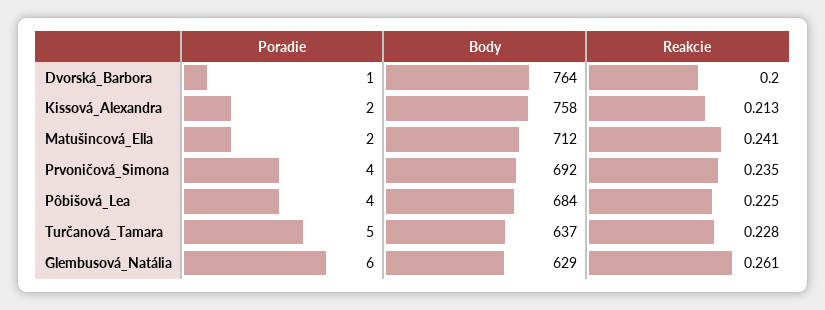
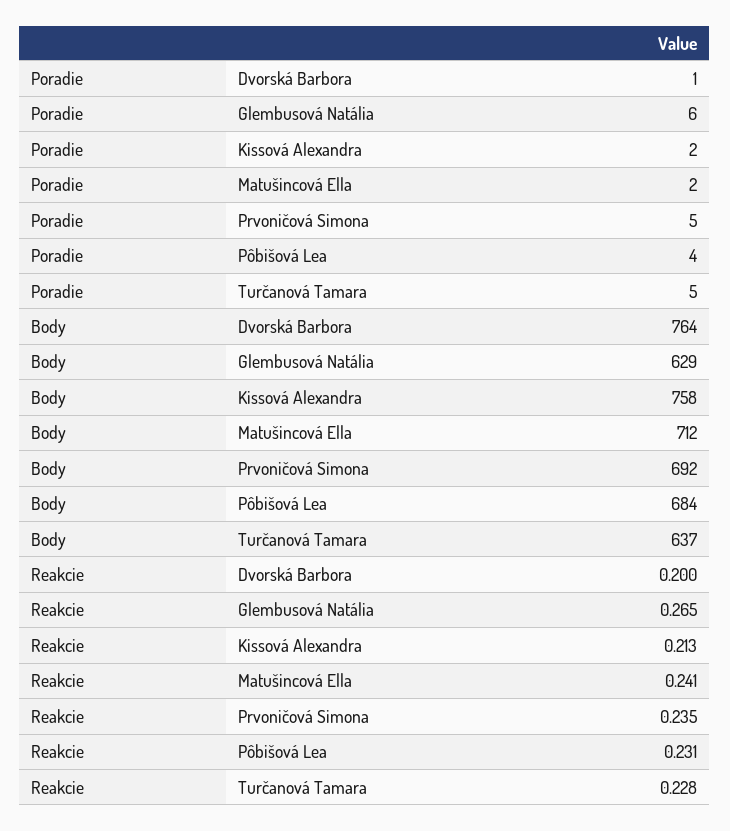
Poradie, Prvoničová_Simona: 4 -> 5
Reakcie, Pôbišová_Lea: 0.225 -> 0.231
Reakcie, Glembusová_Natália: 0.261 -> 0.265

